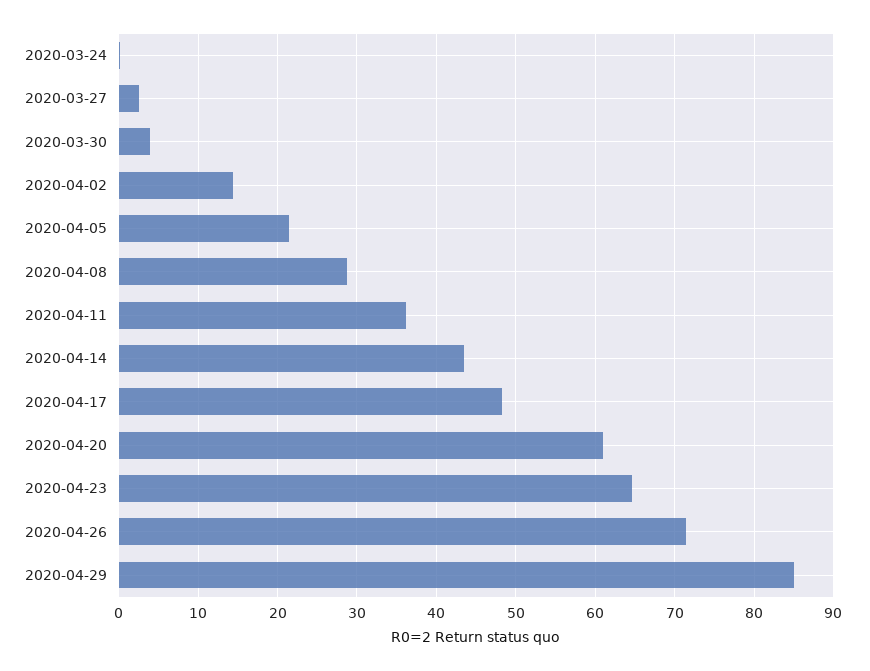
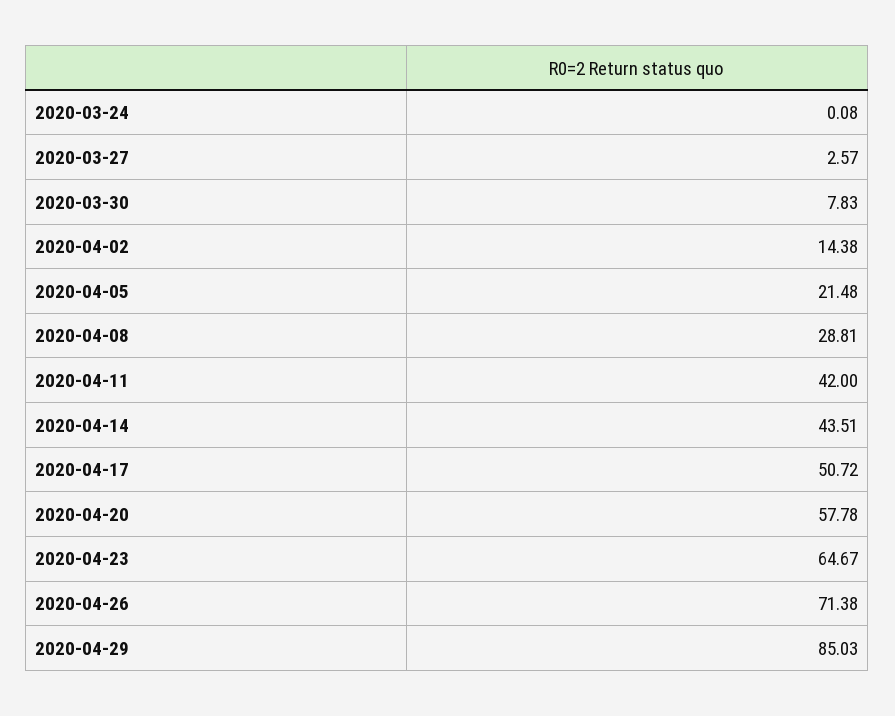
2020-03-30: 4 -> 7.83
2020-04-11: 36 -> 42
2020-04-17: 48 -> 50.72
2020-04-20: 61 -> 57.78

